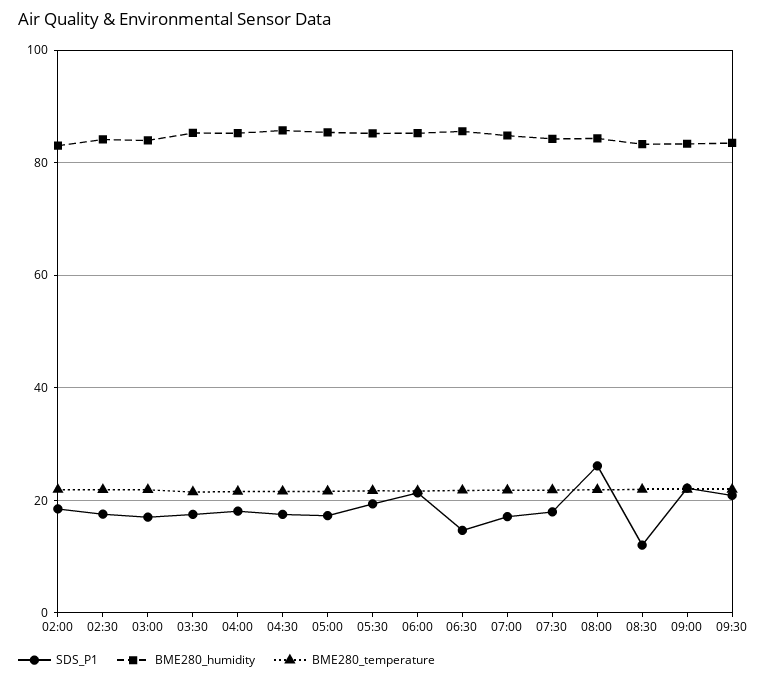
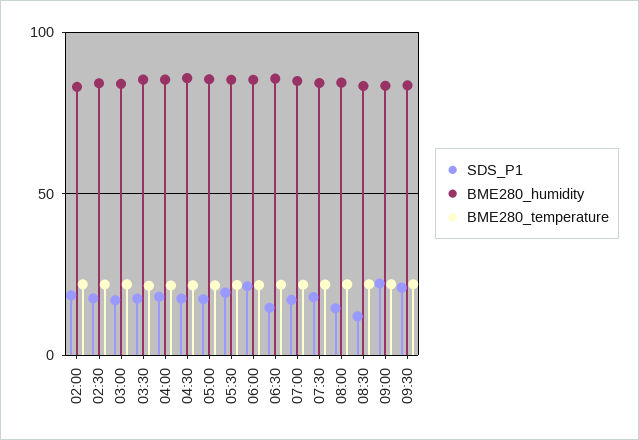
SDS_P1, 08:00: 26 -> 15

